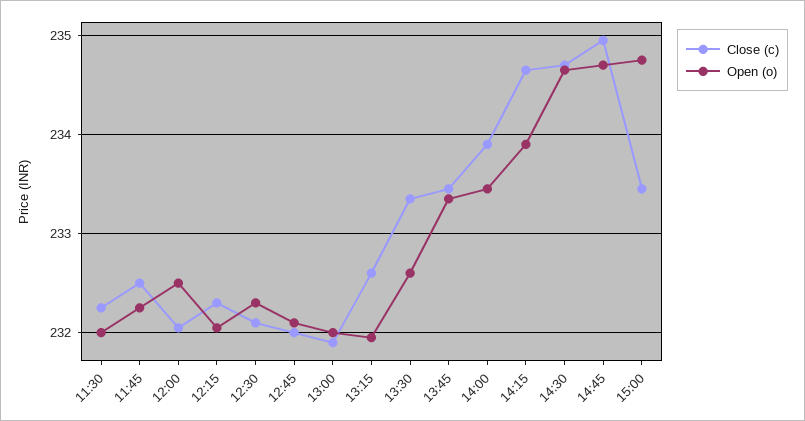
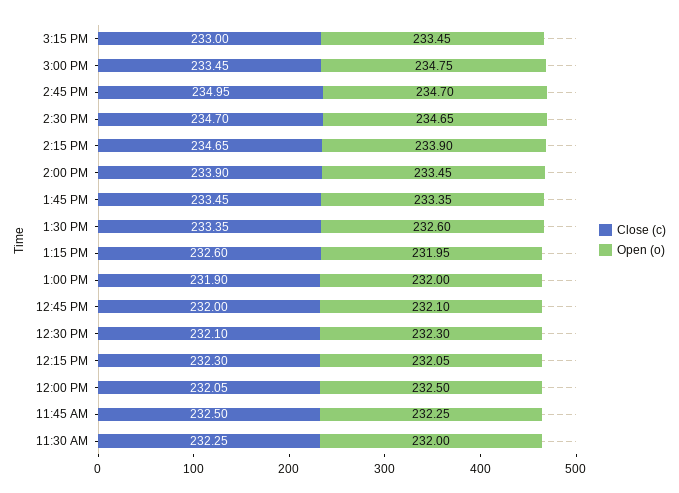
Close (c), 3:15 PM: none -> 233
Open (o), 3:15 PM: none -> 233.45

